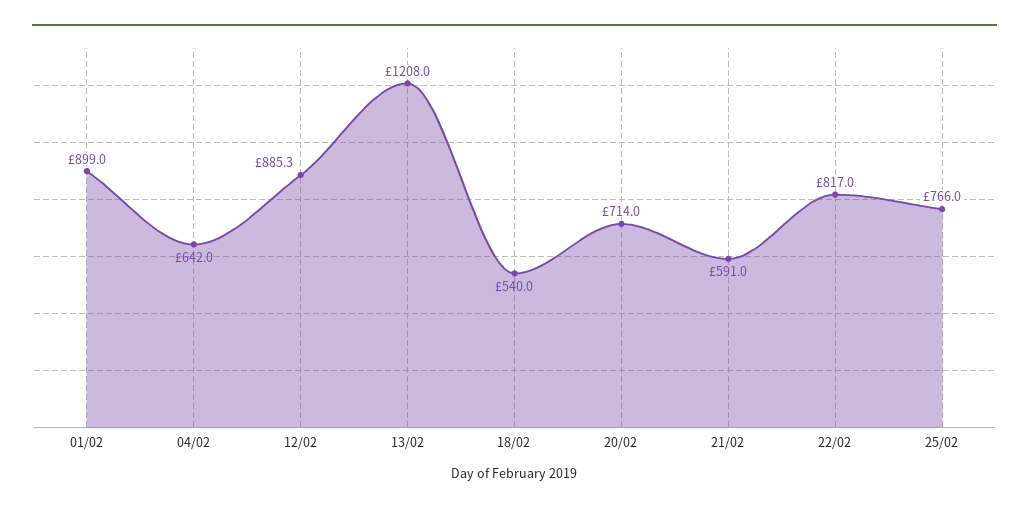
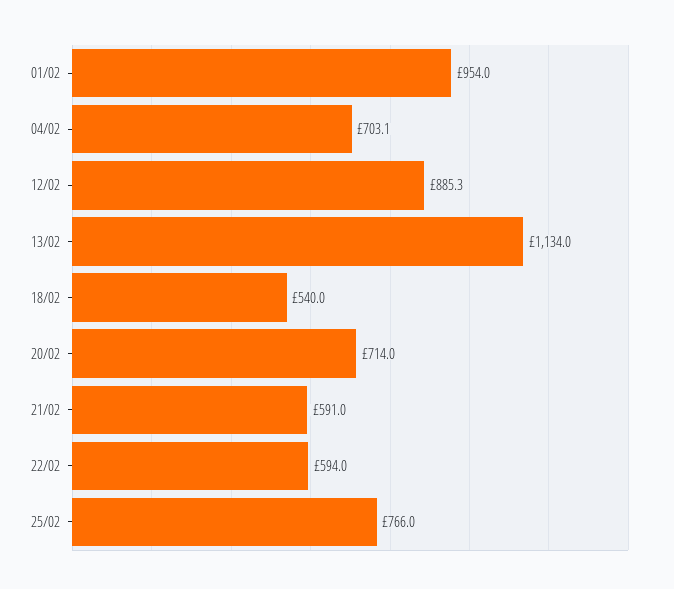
01/02: 899 -> 954
04/02: 642 -> 703.1
13/02: 1208 -> 1134
22/02: 817 -> 594

